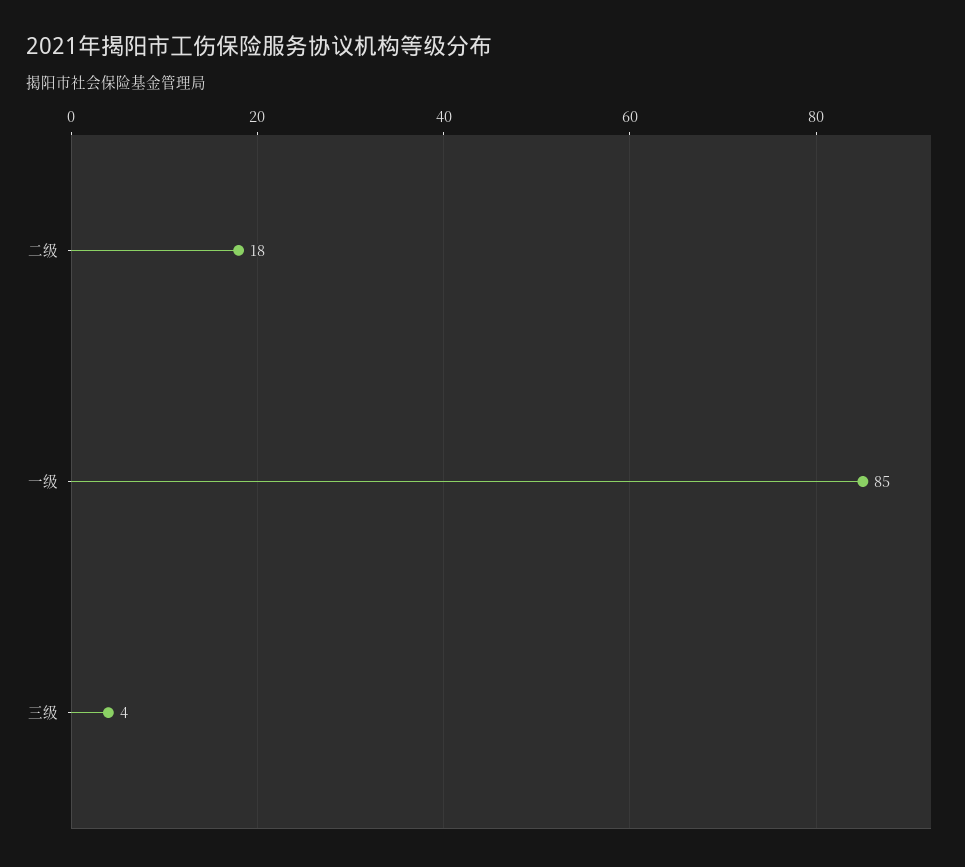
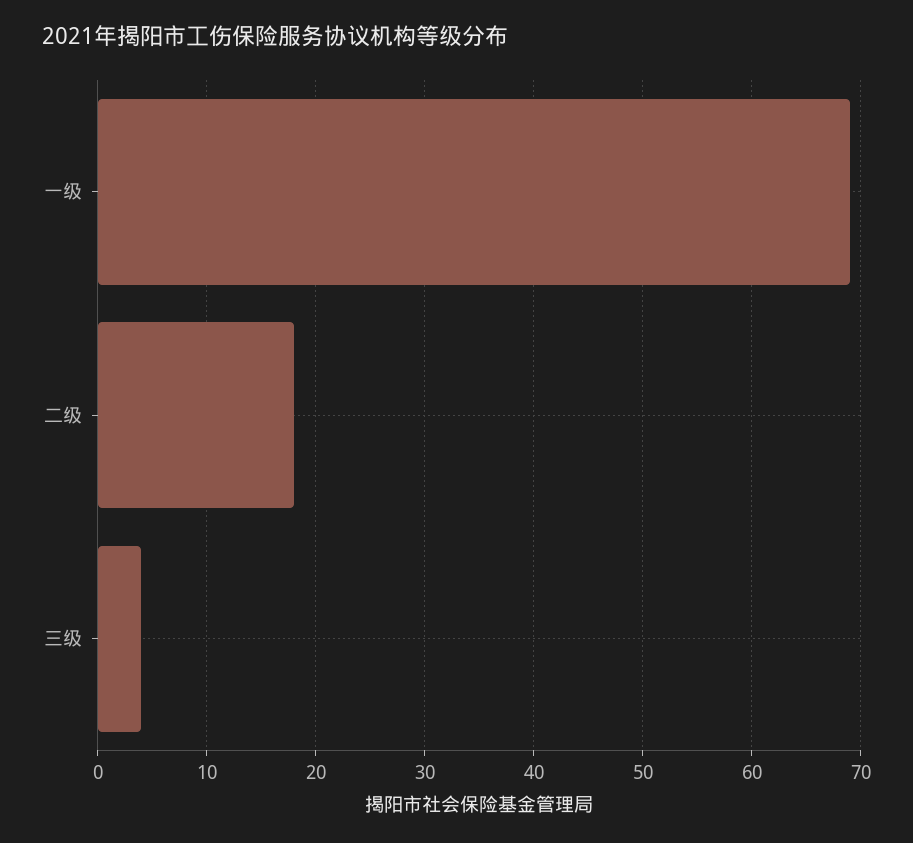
一级: 85 -> 69

